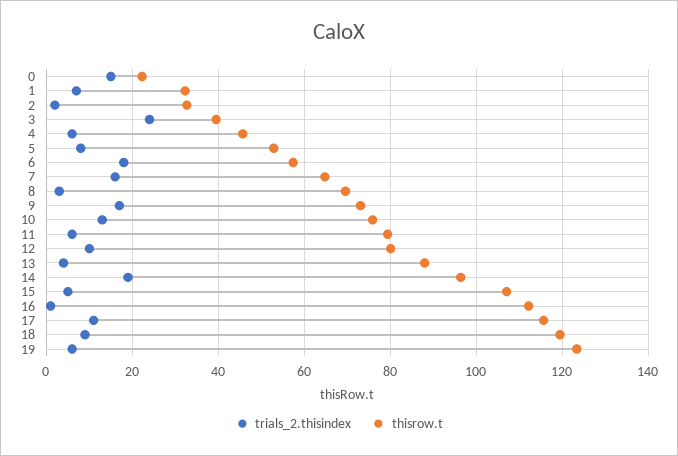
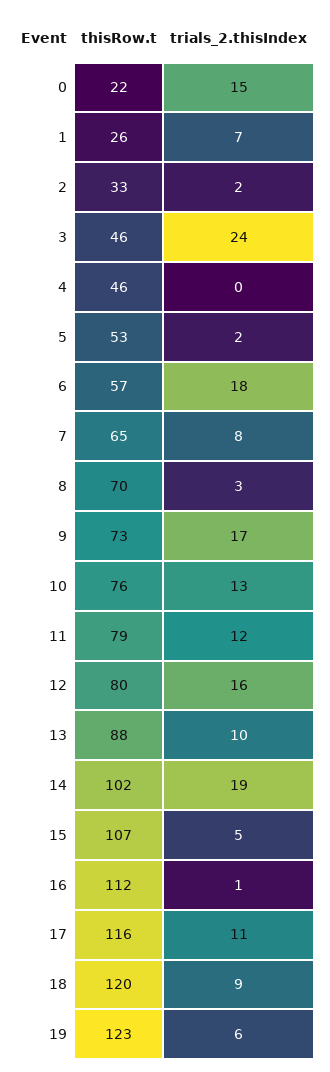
thisrow.t, 1: 32 -> 26
thisrow.t, 3: 40 -> 46
trials_2.thisindex, 4: 6 -> 0
trials_2.thisindex, 5: 8 -> 2
trials_2.thisindex, 7: 16 -> 8
trials_2.thisindex, 11: 6 -> 12
trials_2.thisindex, 12: 10 -> 16
trials_2.thisindex, 13: 4 -> 10
thisrow.t, 14: 96 -> 102

